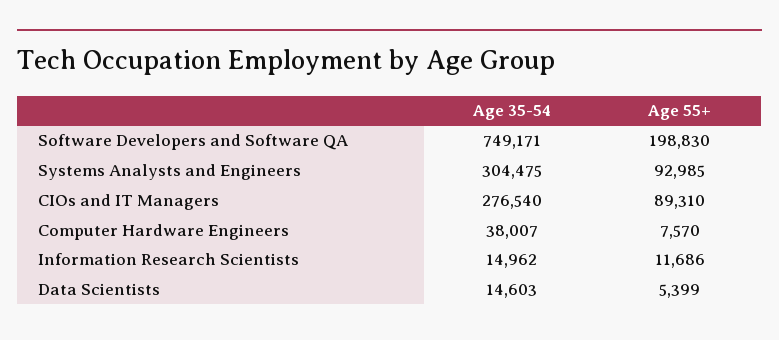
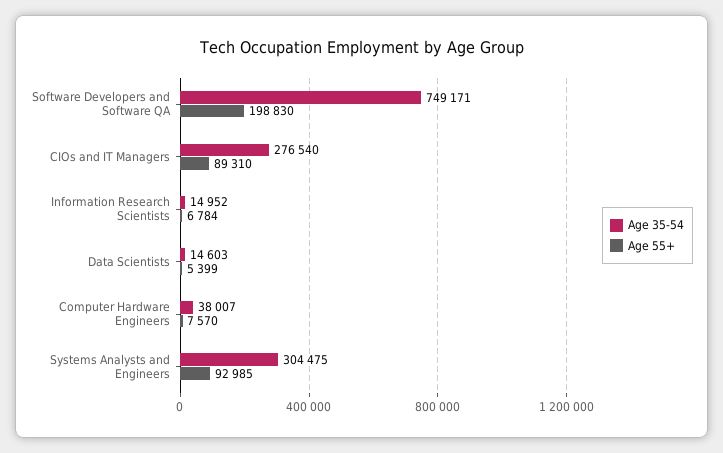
Age 35-54, Information Research Scientists: 14962 -> 14952
Age 55+, Information Research Scientists: 11686 -> 6784

